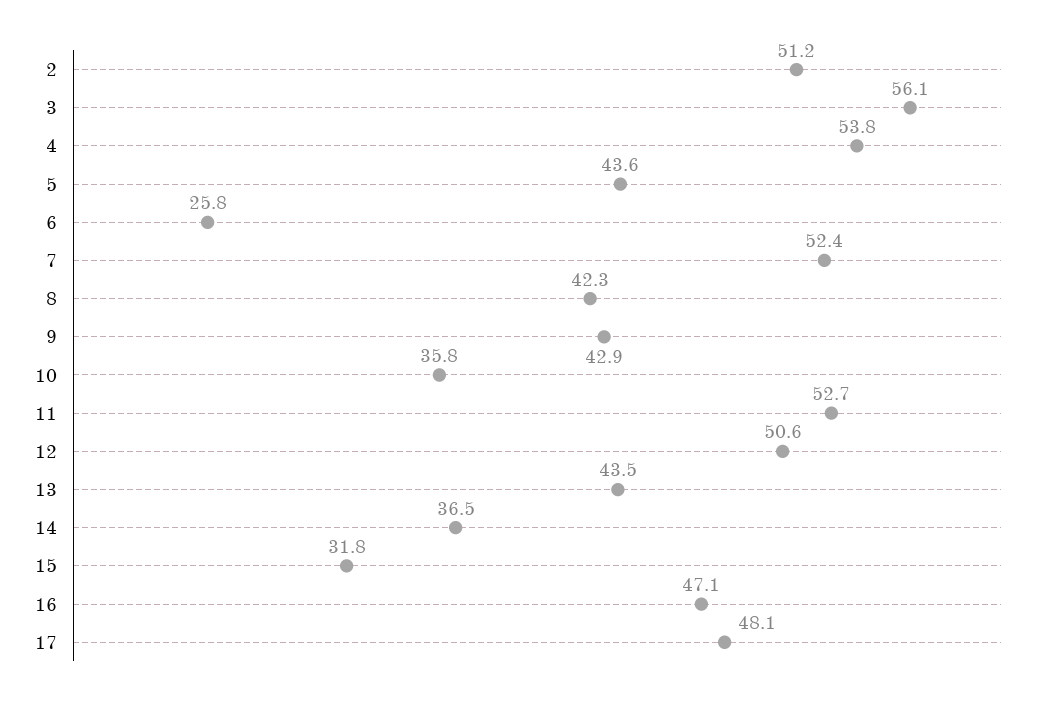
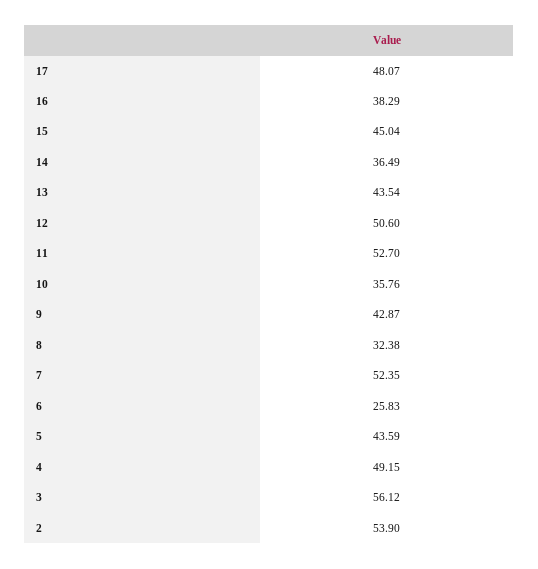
2: 51.2 -> 53.9
4: 53.8 -> 49.15
8: 42.3 -> 32.38
15: 31.8 -> 45.04
16: 47.1 -> 38.29

